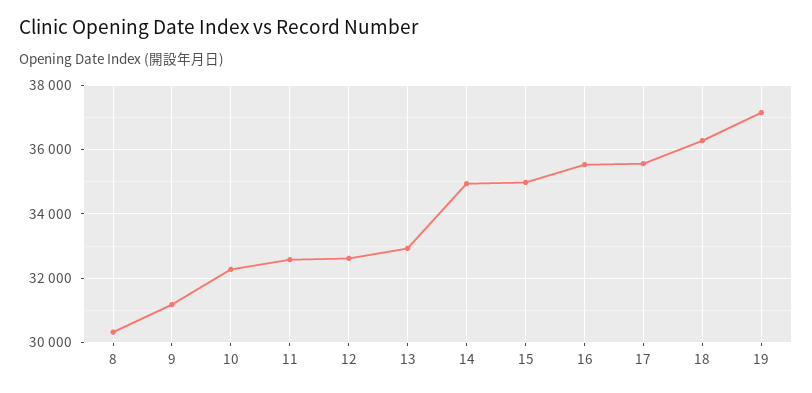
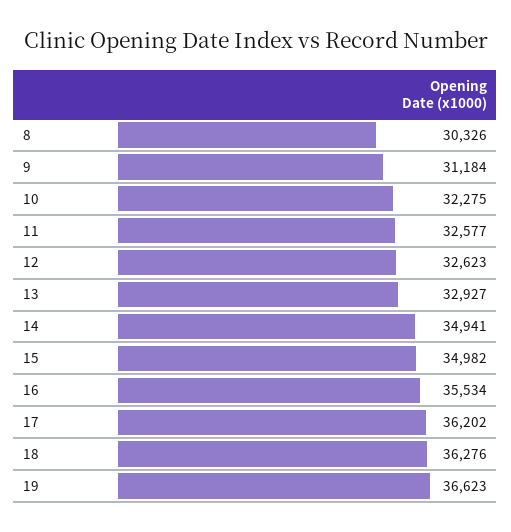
17: 35600 -> 36202
19: 37200 -> 36623

